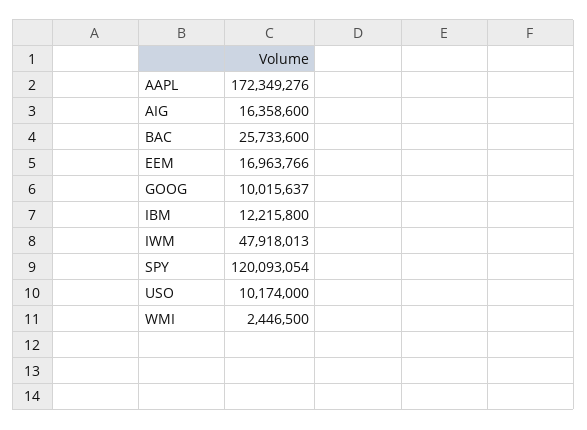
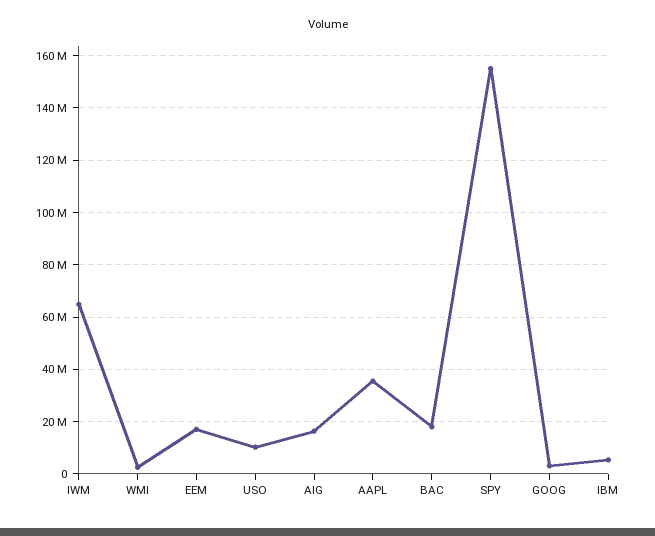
AAPL: 172349276 -> 35000000
BAC: 25733600 -> 17500000
GOOG: 10015637 -> 2500000
IBM: 12215800 -> 5000000
IWM: 47918013 -> 65000000
SPY: 120093054 -> 155000000

